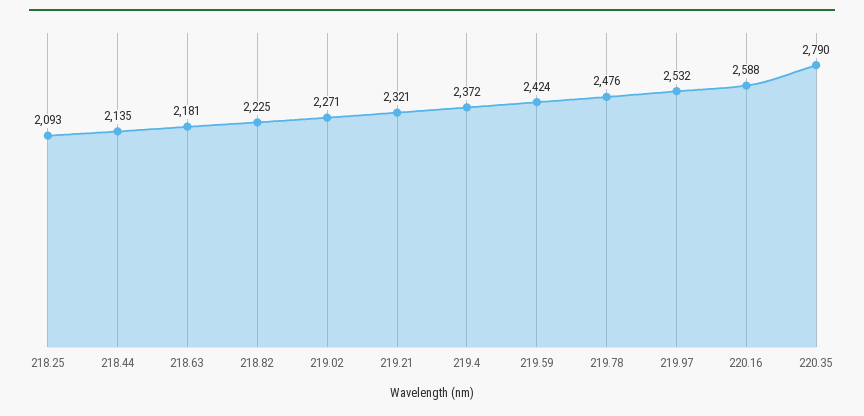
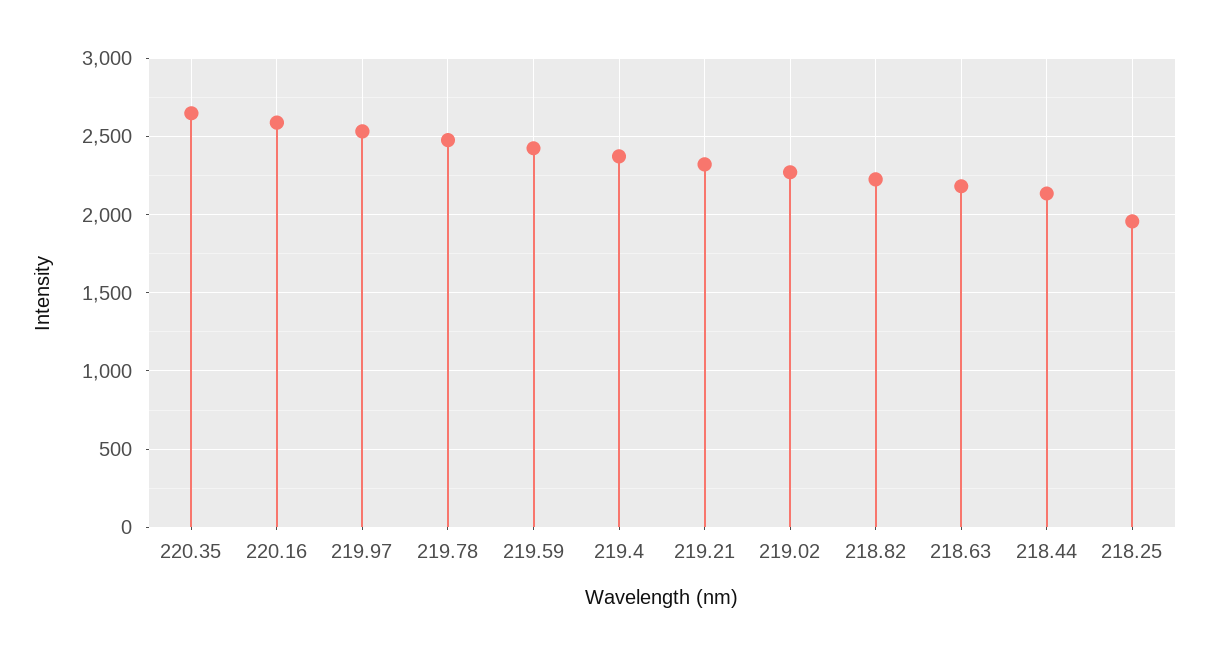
218.25: 2093 -> 1950
220.35: 2790 -> 2650

